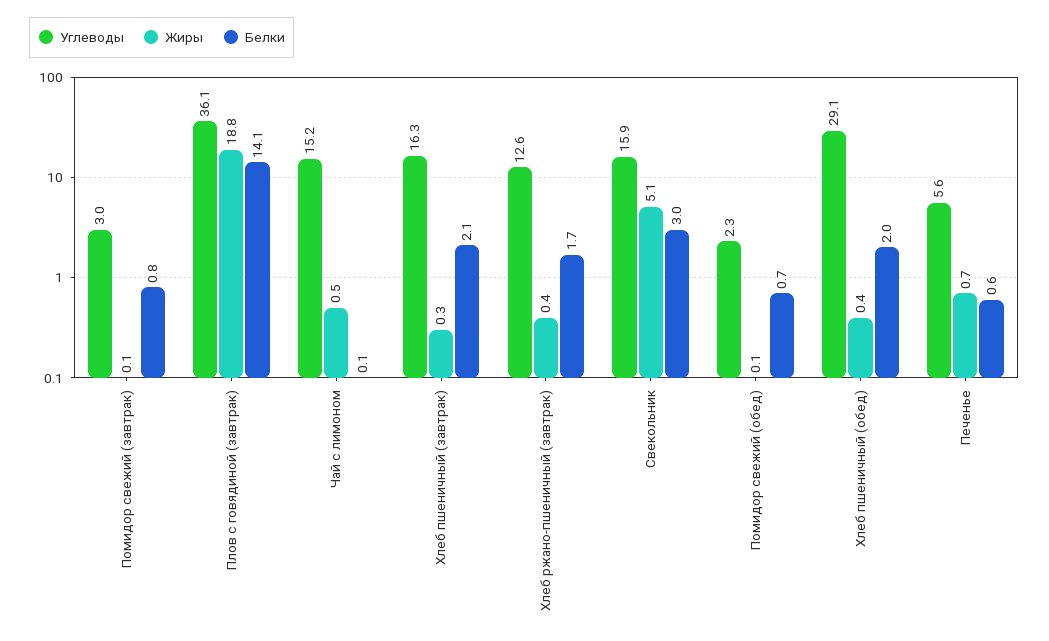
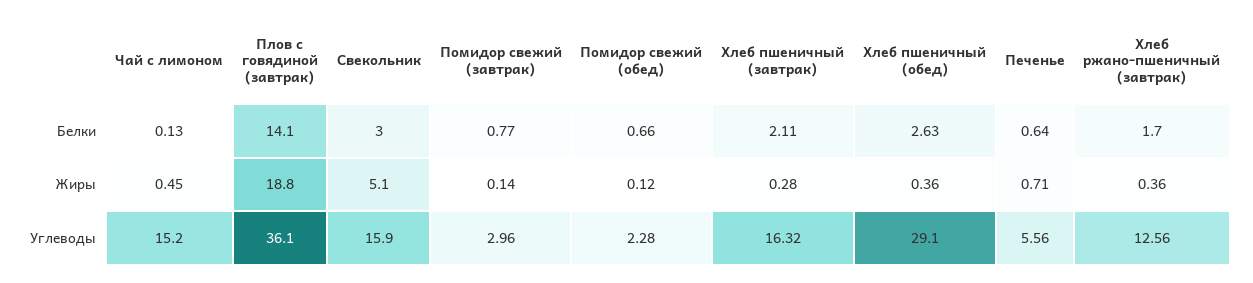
Белки, Хлеб пшеничный (обед): 2 -> 2.63

